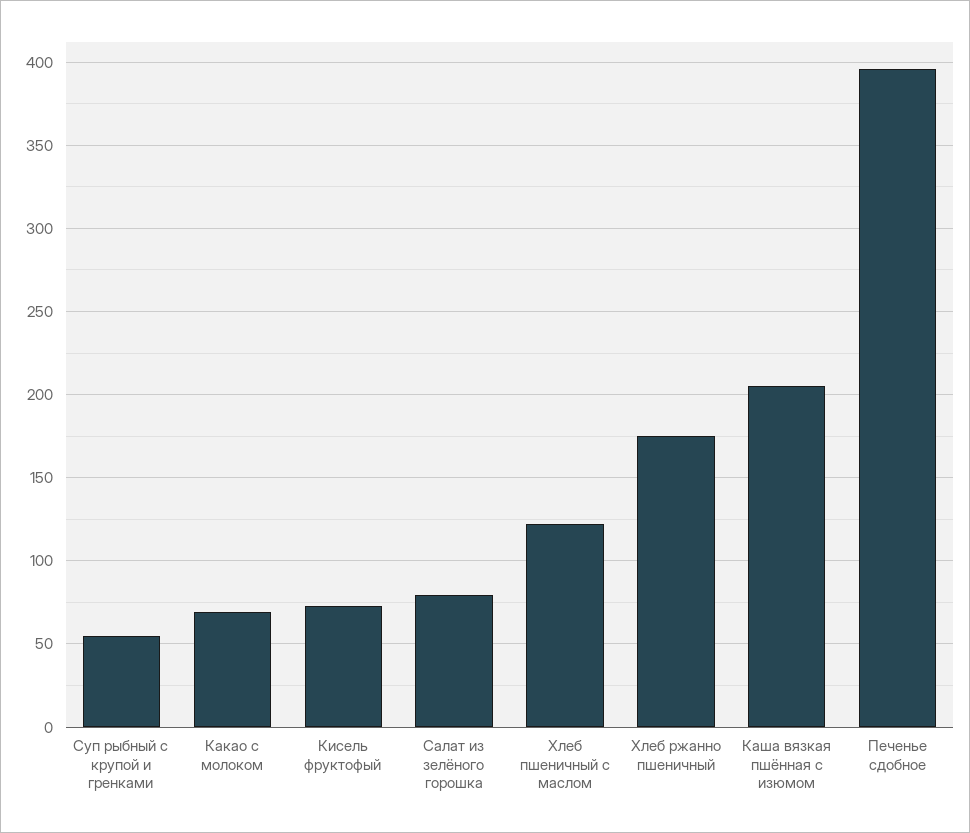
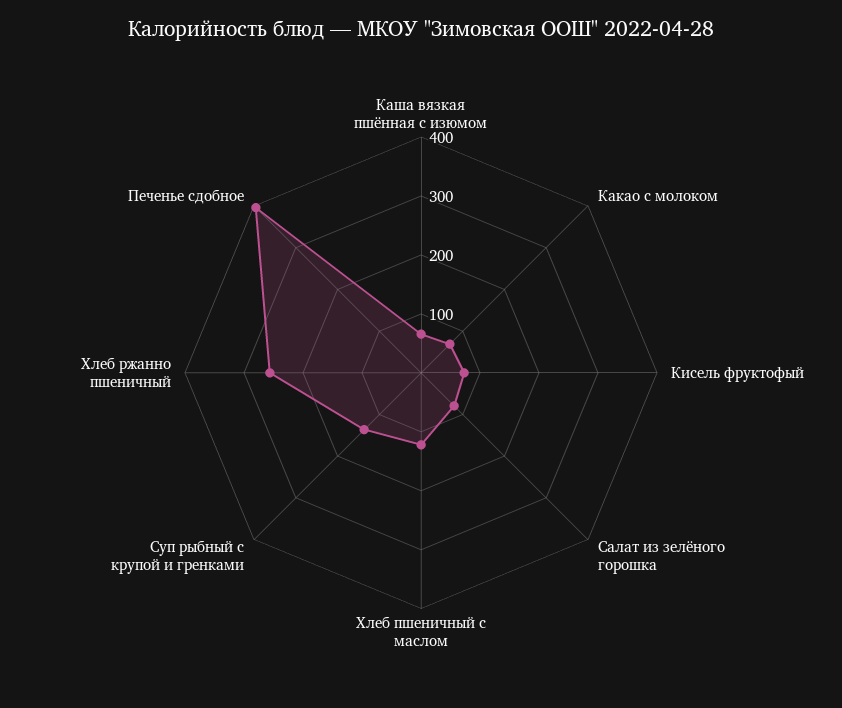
Суп рыбный с крупой и гренками: 55 -> 140
Хлеб ржанно пшеничный: 175 -> 260
Каша вязкая пшённая с изюмом: 205 -> 60

